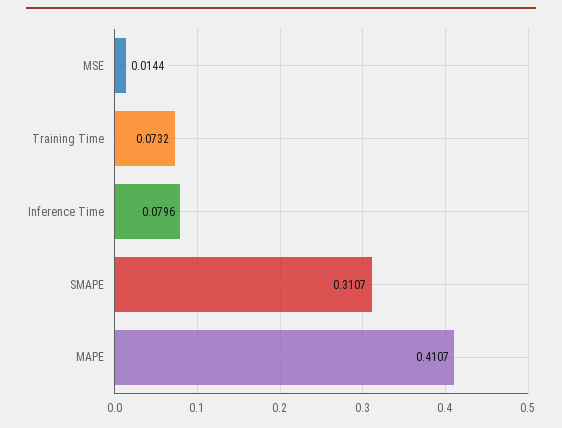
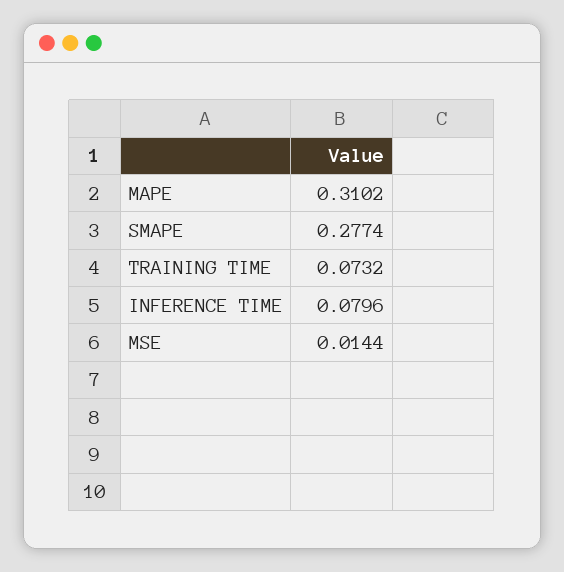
SMAPE: 0.3107 -> 0.2774
MAPE: 0.4107 -> 0.3102

